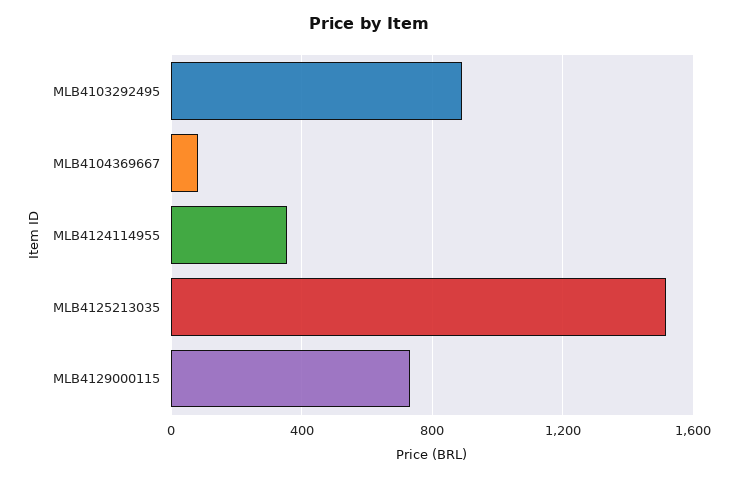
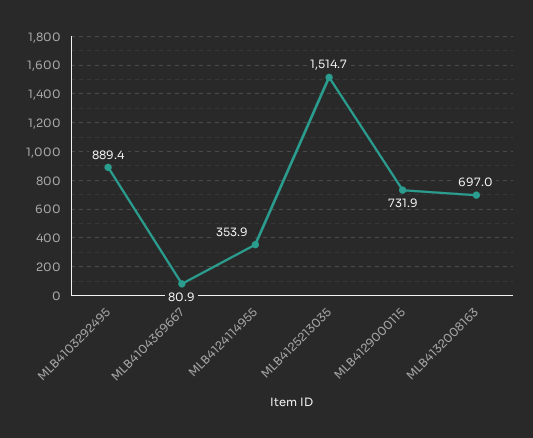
MLB4132008163: none -> 697

